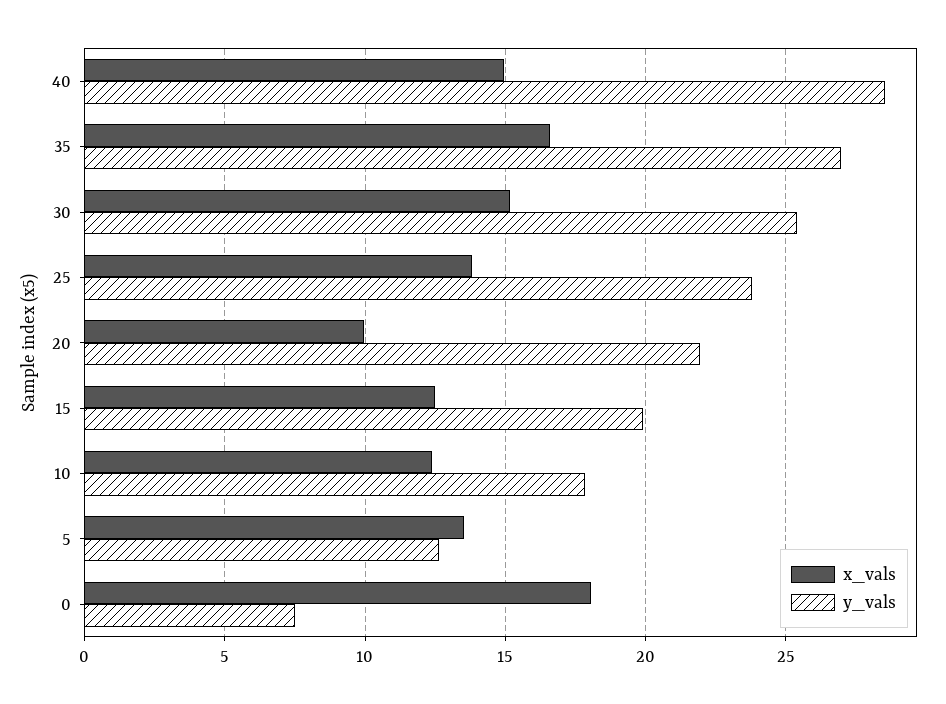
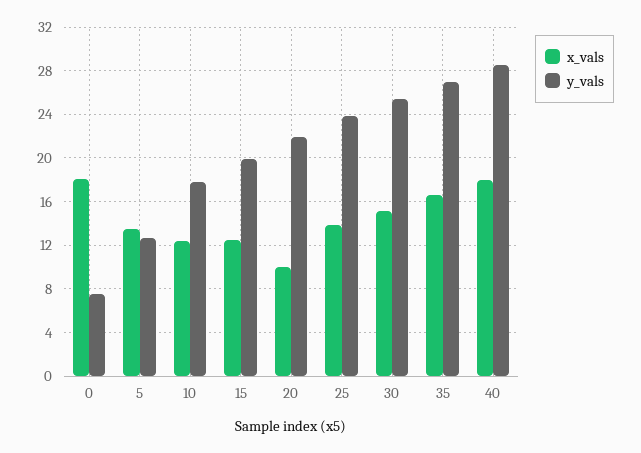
x_vals, 40: 15 -> 18

